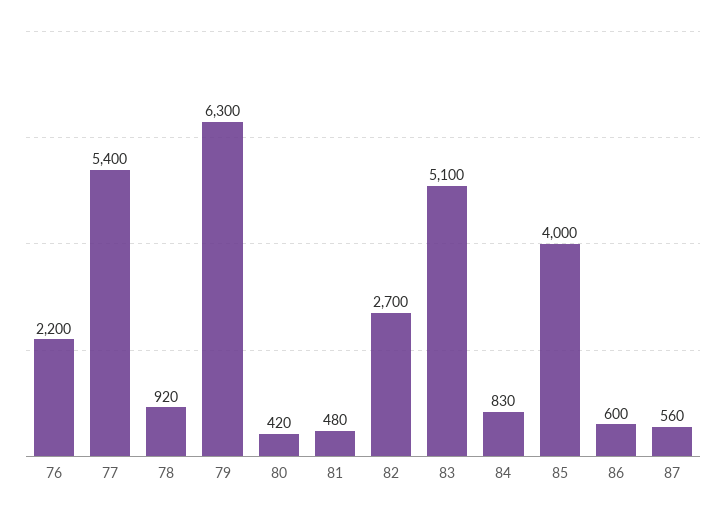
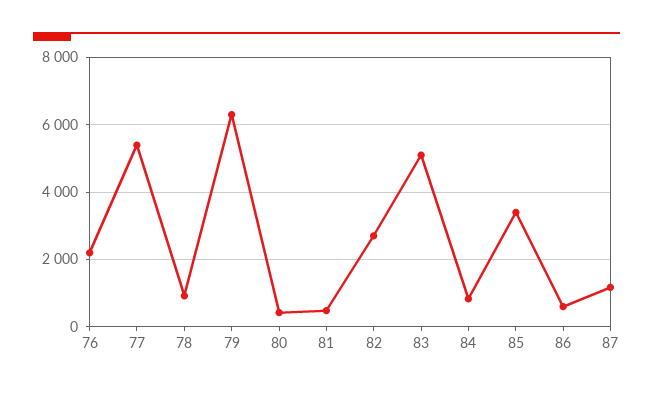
85: 4000 -> 3400
87: 560 -> 1200

